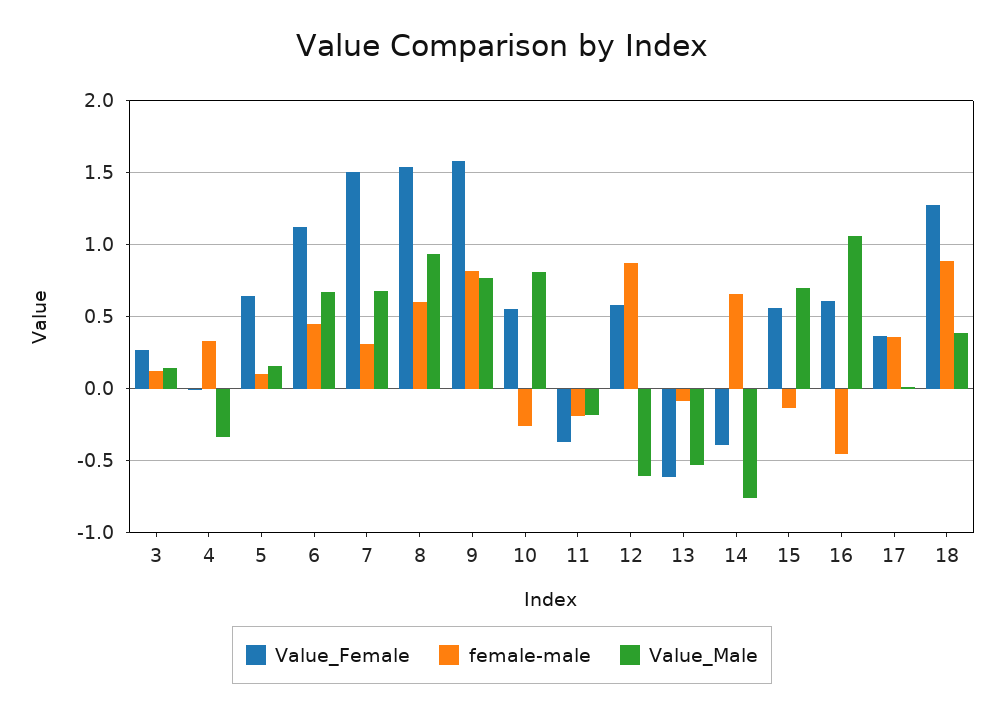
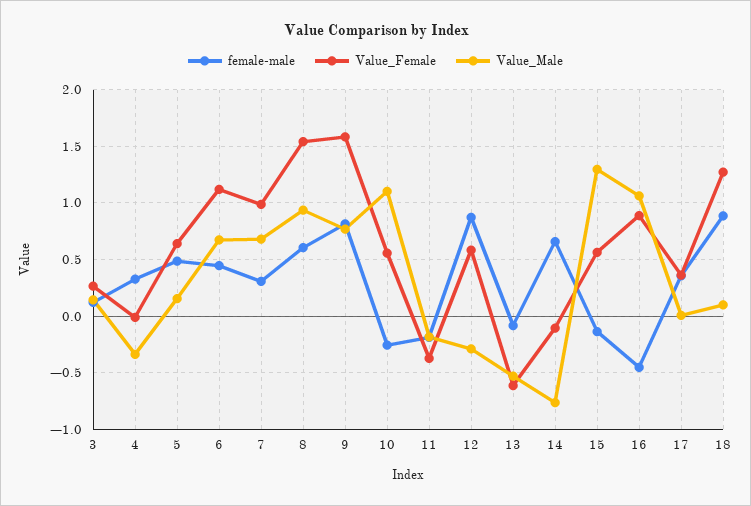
female-male, 5: 0.1 -> 0.5
Value_Female, 7: 1.5 -> 1
Value_Male, 10: 0.8 -> 1.1
Value_Male, 12: -0.6 -> -0.3
Value_Female, 14: -0.4 -> -0.1
Value_Male, 15: 0.7 -> 1.3
Value_Female, 16: 0.6 -> 0.9
Value_Male, 18: 0.4 -> 0.1

